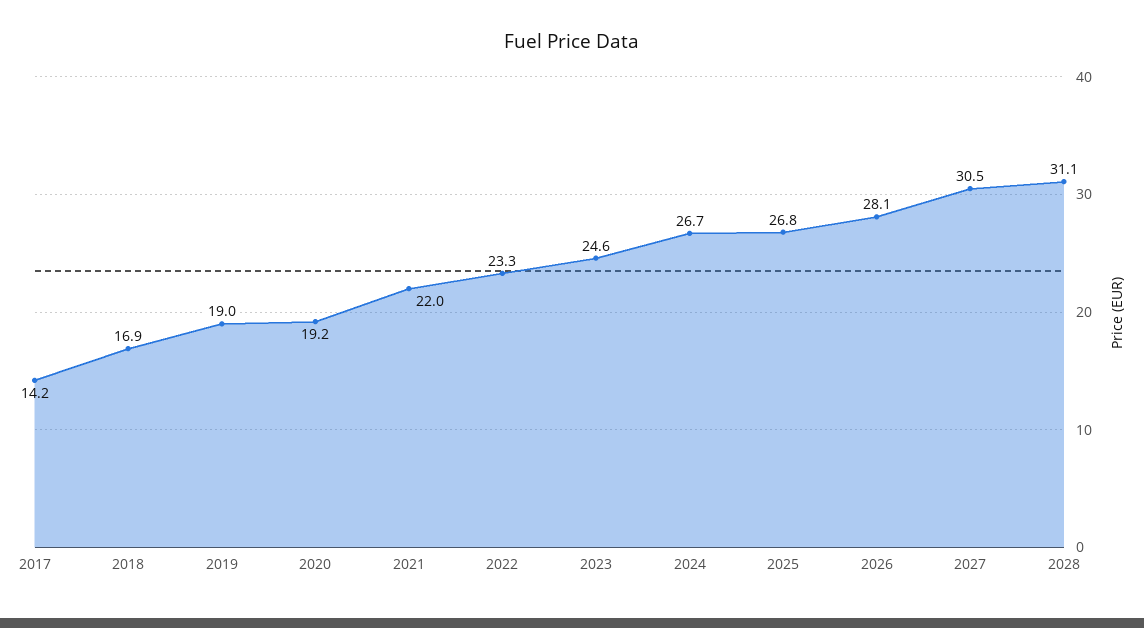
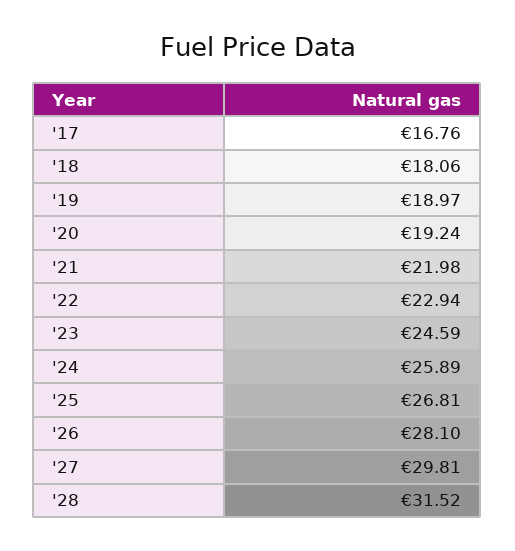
2017: 14.2 -> 16.76
2018: 16.9 -> 18.06
2022: 23.3 -> 22.94
2024: 26.7 -> 25.89
2027: 30.5 -> 29.81
2028: 31.1 -> 31.52

